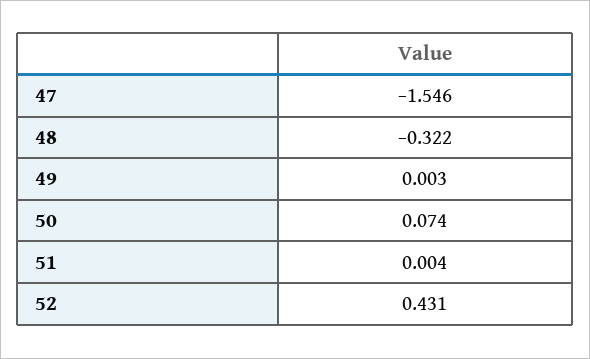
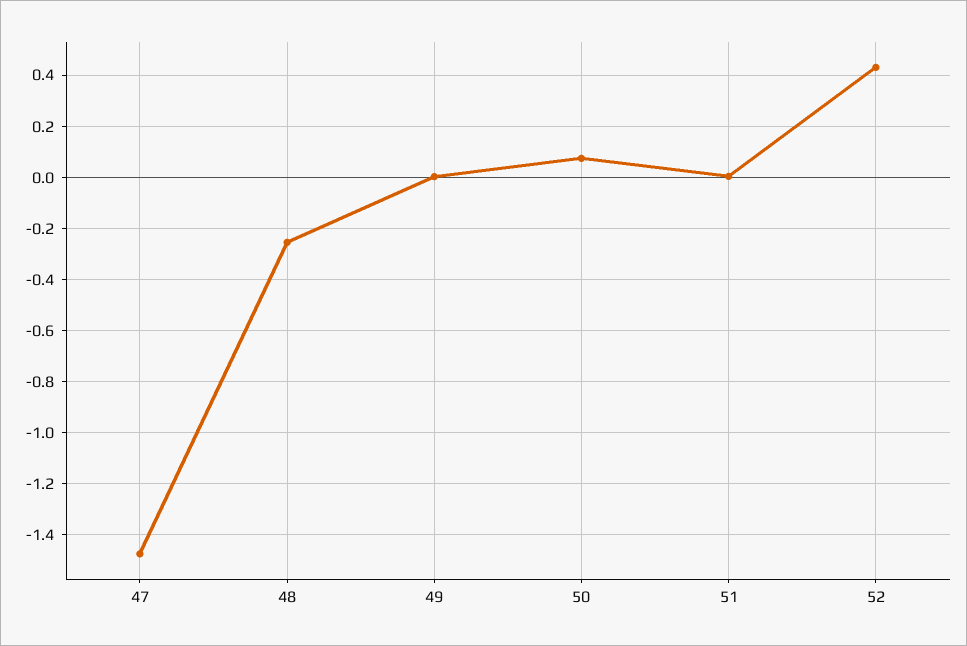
47: -1.546 -> -1.475
48: -0.322 -> -0.25

